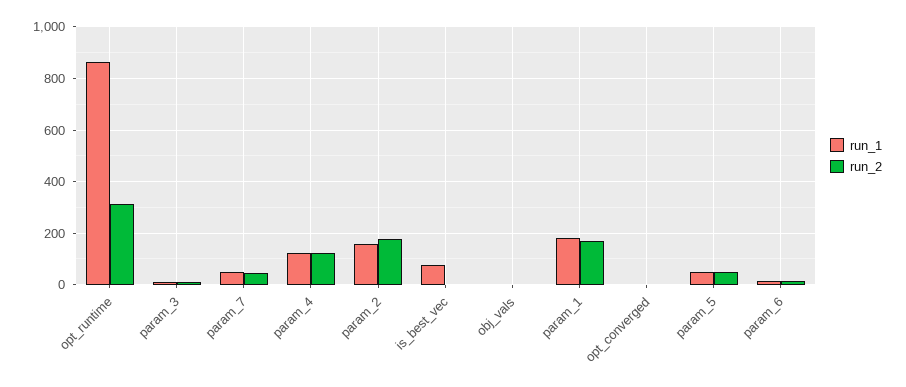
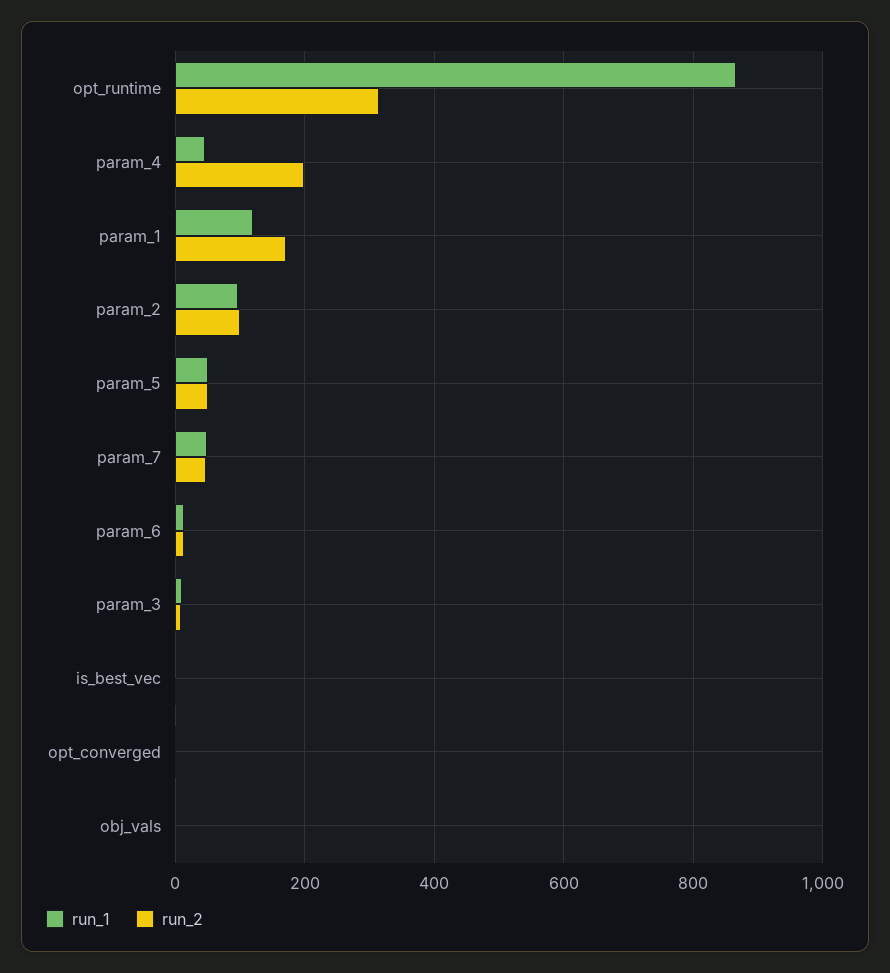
run_1, param_4: 125 -> 40
run_2, param_4: 125 -> 200
run_1, param_2: 150 -> 100
run_2, param_2: 175 -> 100
run_1, is_best_vec: 75 -> 0
run_1, param_1: 175 -> 120

